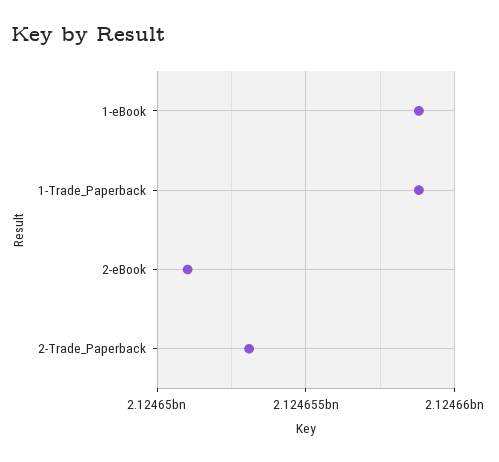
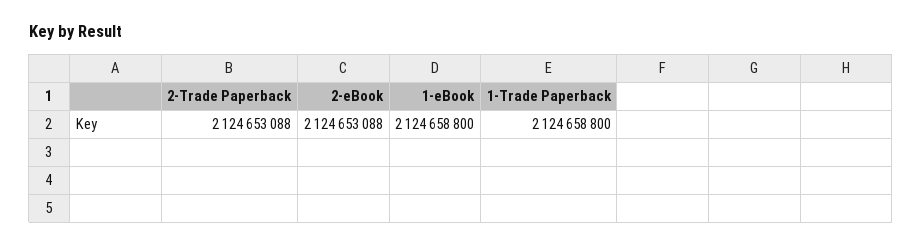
2-eBook: 2124651000 -> 2124653088

